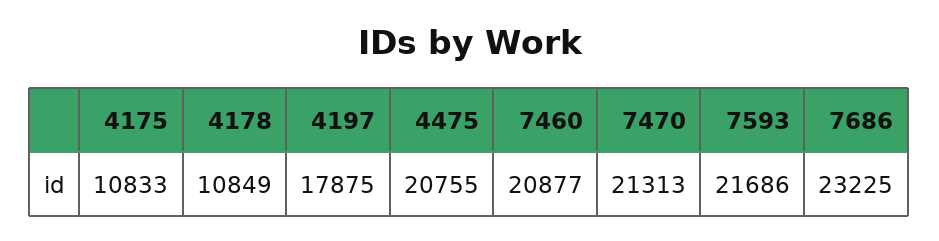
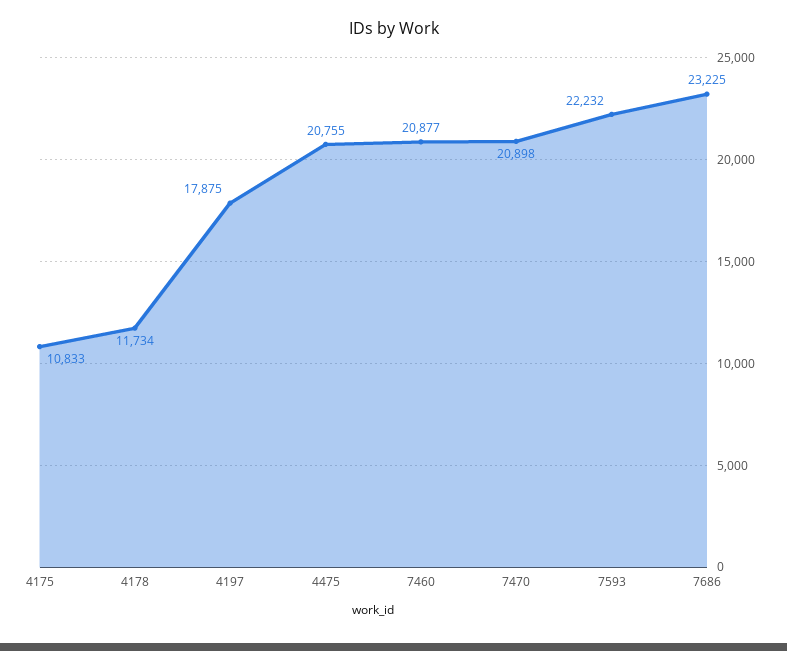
4178: 10849 -> 11734
7470: 21313 -> 20898
7593: 21686 -> 22232

